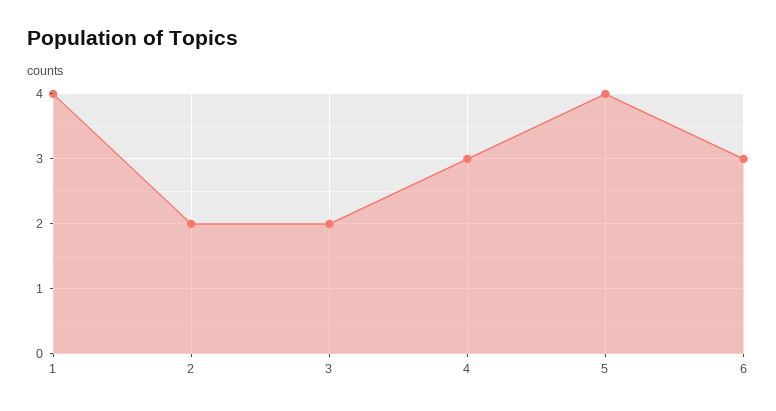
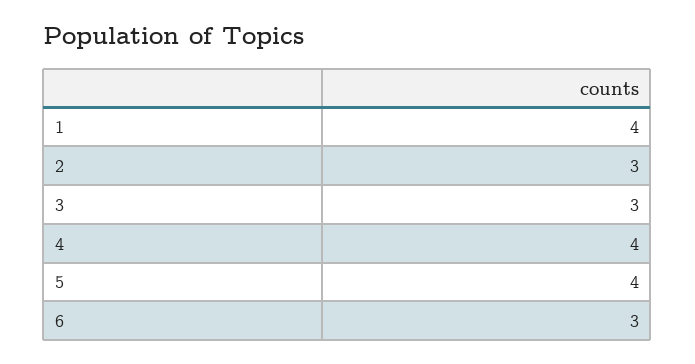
2: 2 -> 3
3: 2 -> 3
4: 3 -> 4

